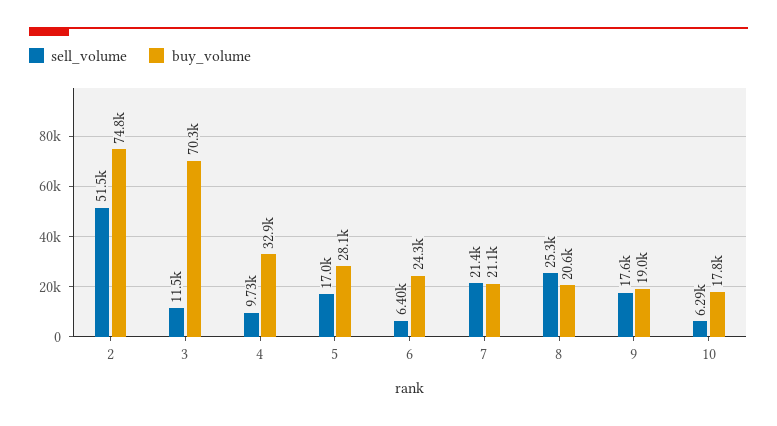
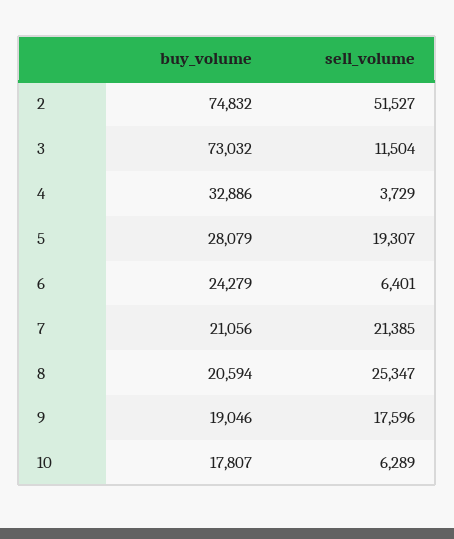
buy_volume, 3: 70300 -> 73032
sell_volume, 4: 9730 -> 3729
sell_volume, 5: 17000 -> 19307

